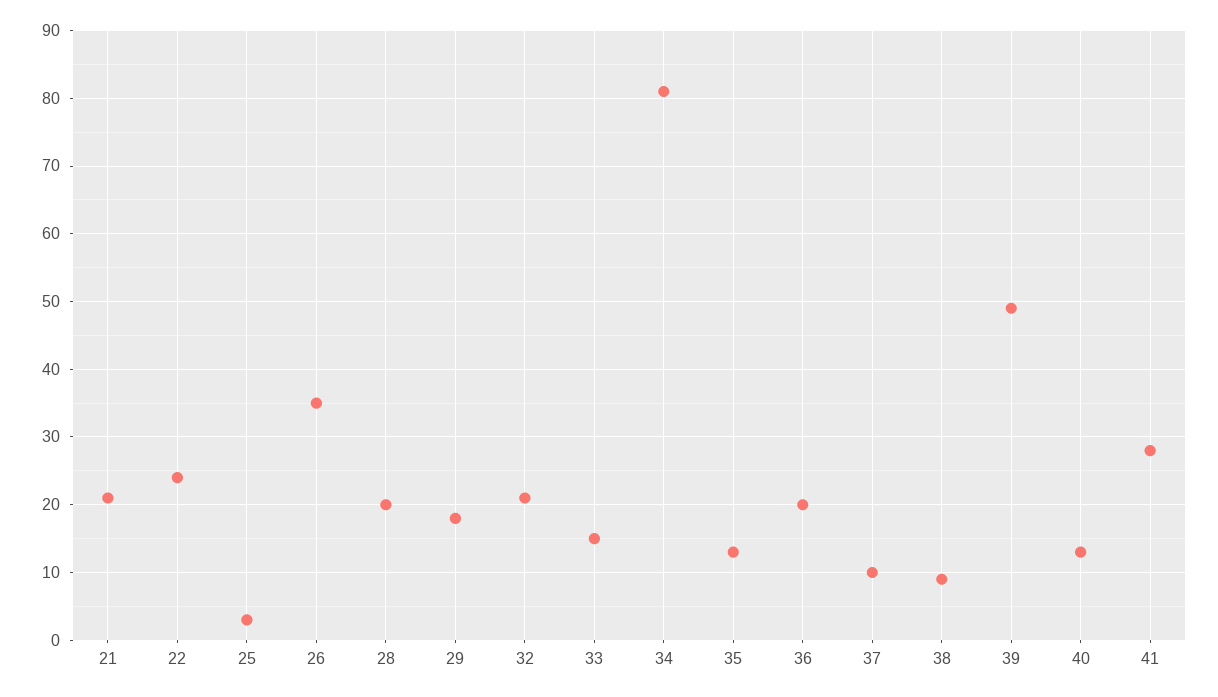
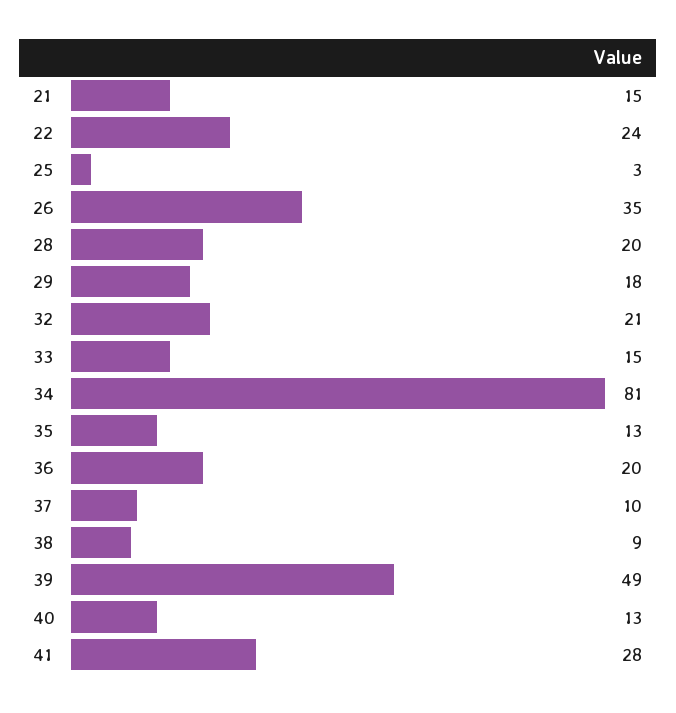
21: 21 -> 15

